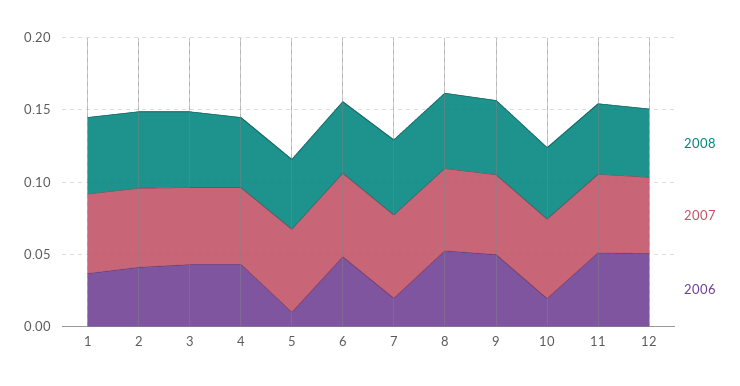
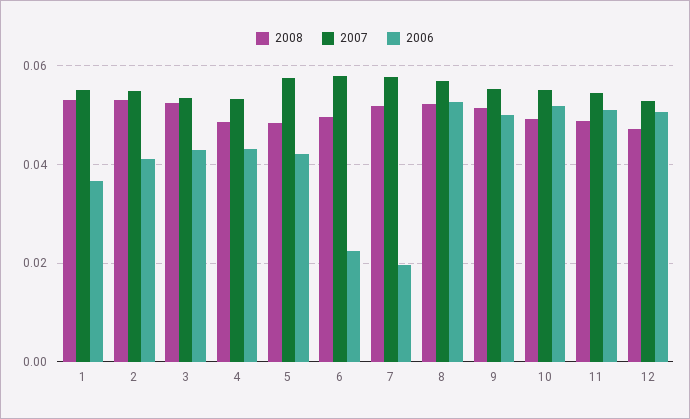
2006, 5: 0.01 -> 0.042
2006, 6: 0.05 -> 0.022
2006, 10: 0.02 -> 0.052

